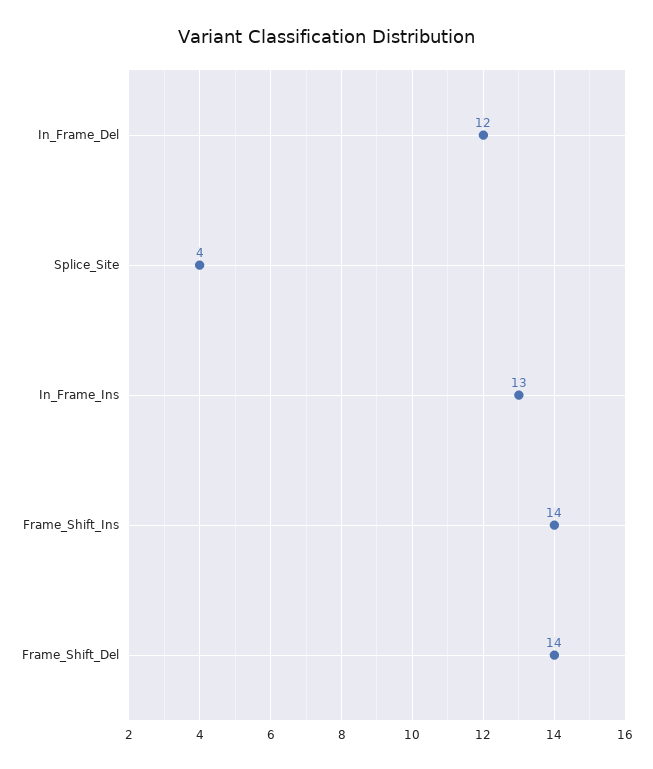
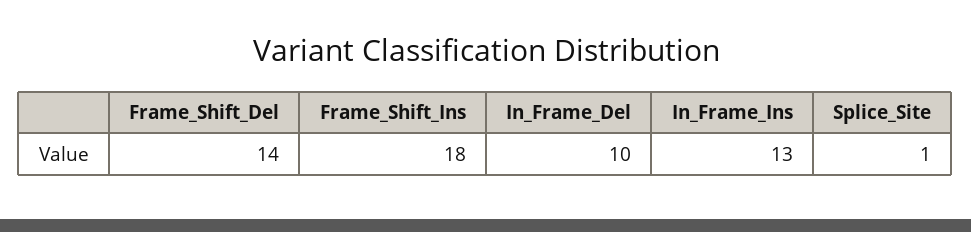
In_Frame_Del: 12 -> 10
Splice_Site: 4 -> 1
Frame_Shift_Ins: 14 -> 18

